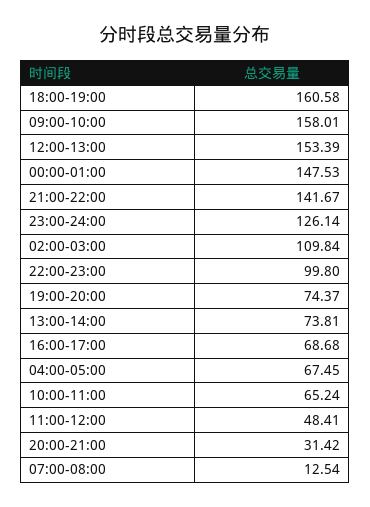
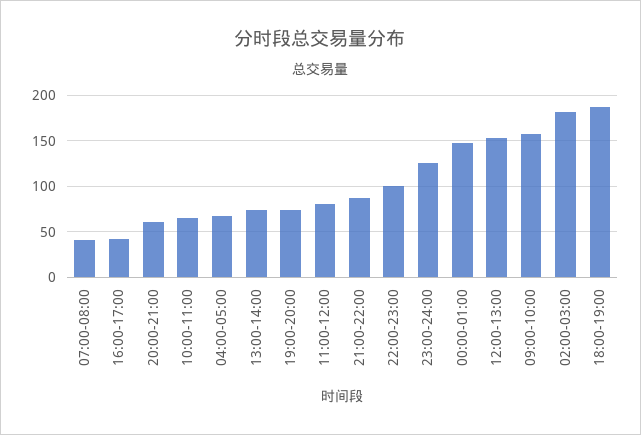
18:00-19:00: 160.58 -> 190
21:00-22:00: 141.67 -> 90
02:00-03:00: 109.84 -> 180
16:00-17:00: 68.68 -> 40
11:00-12:00: 48.41 -> 80
20:00-21:00: 31.42 -> 60
07:00-08:00: 12.54 -> 40

